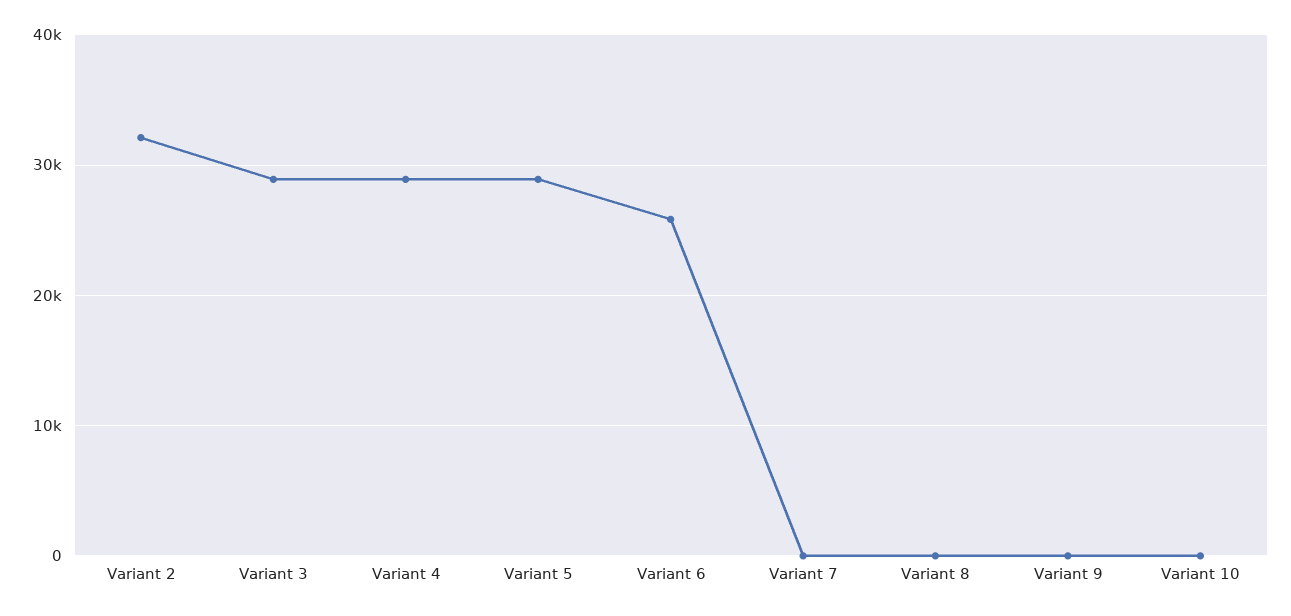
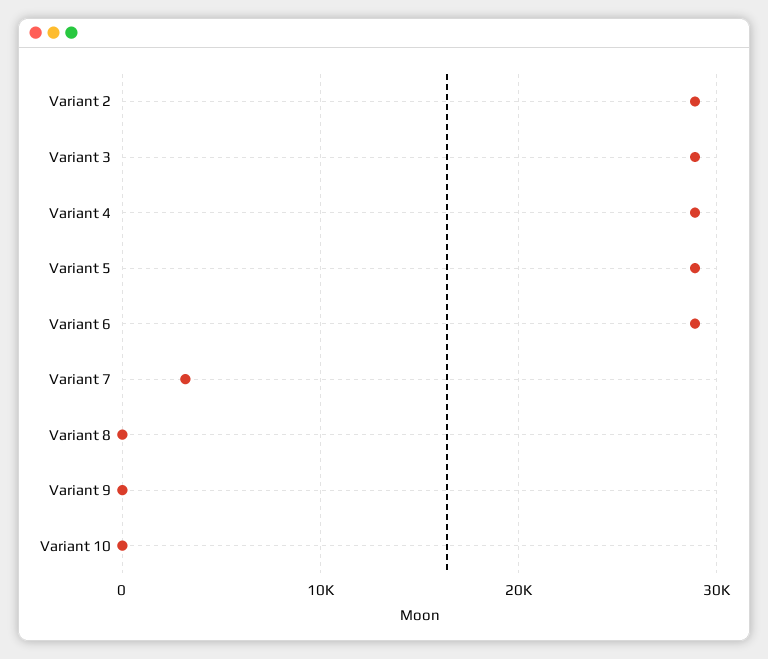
Variant 2: 32000 -> 29000
Variant 6: 26000 -> 29000
Variant 7: 0 -> 3000

